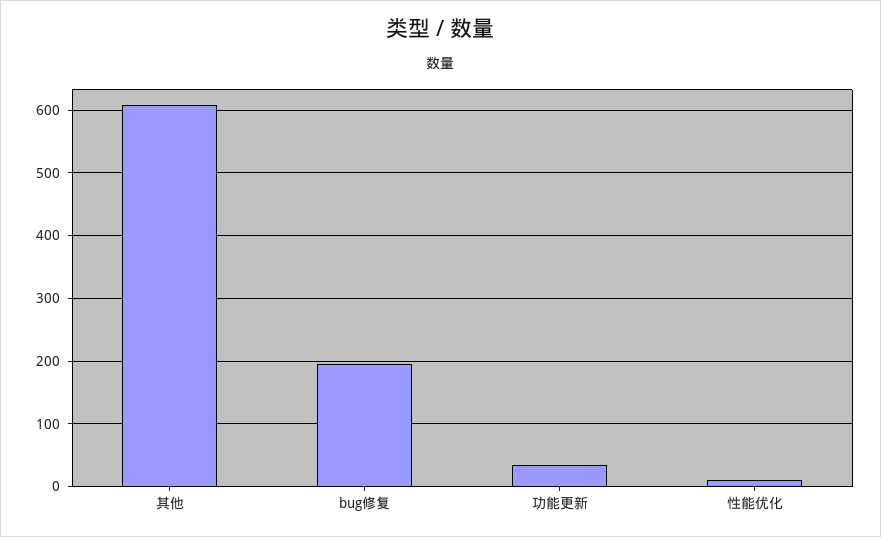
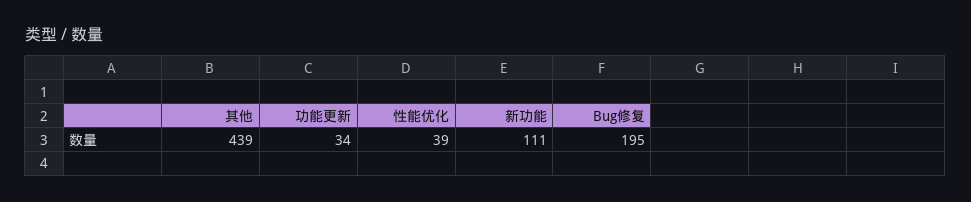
其他: 610 -> 439
性能优化: 10 -> 39
新功能: none -> 111

